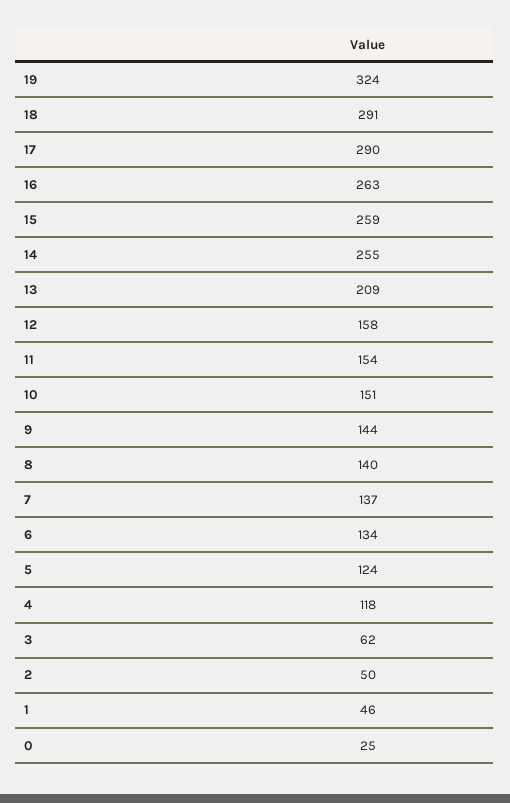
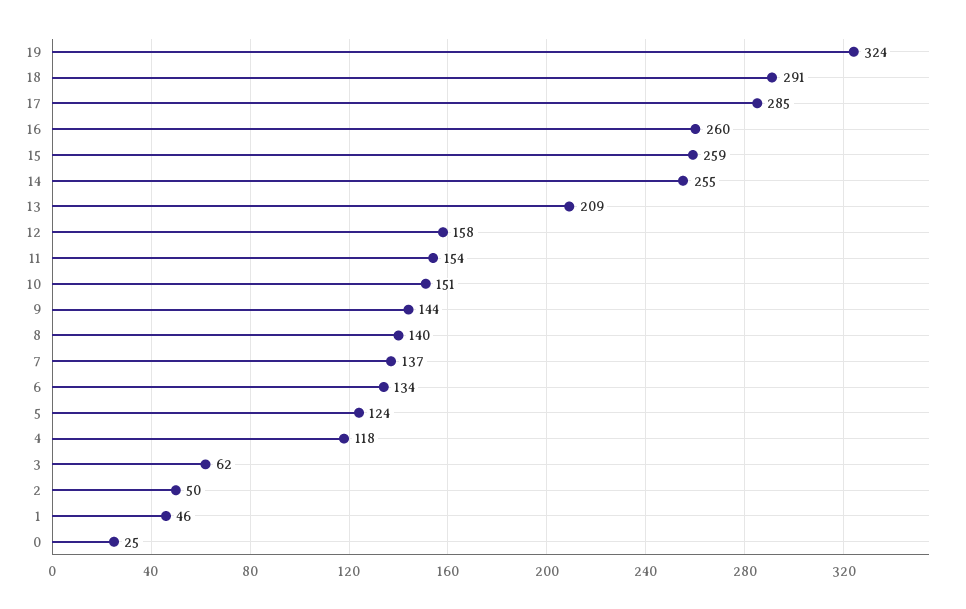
17: 290 -> 285
16: 263 -> 260

